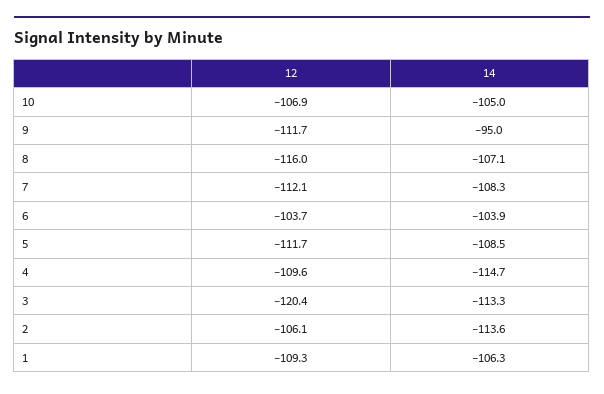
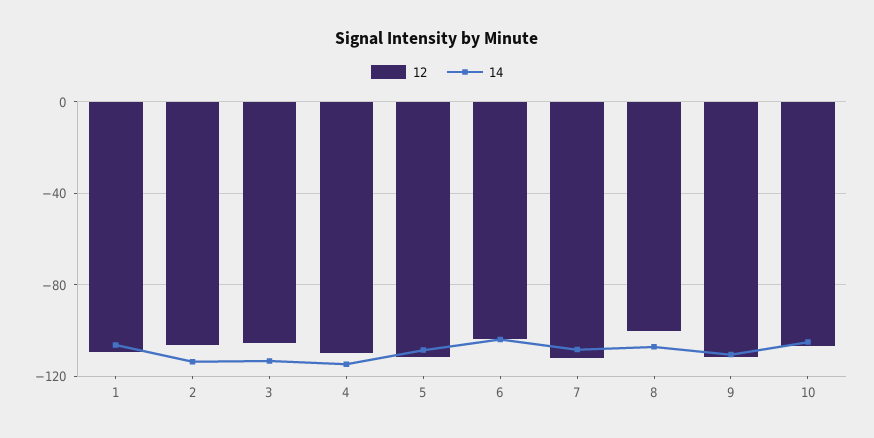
14, 9: -95 -> -110
12, 8: -116 -> -100
12, 3: -120.4 -> -105

